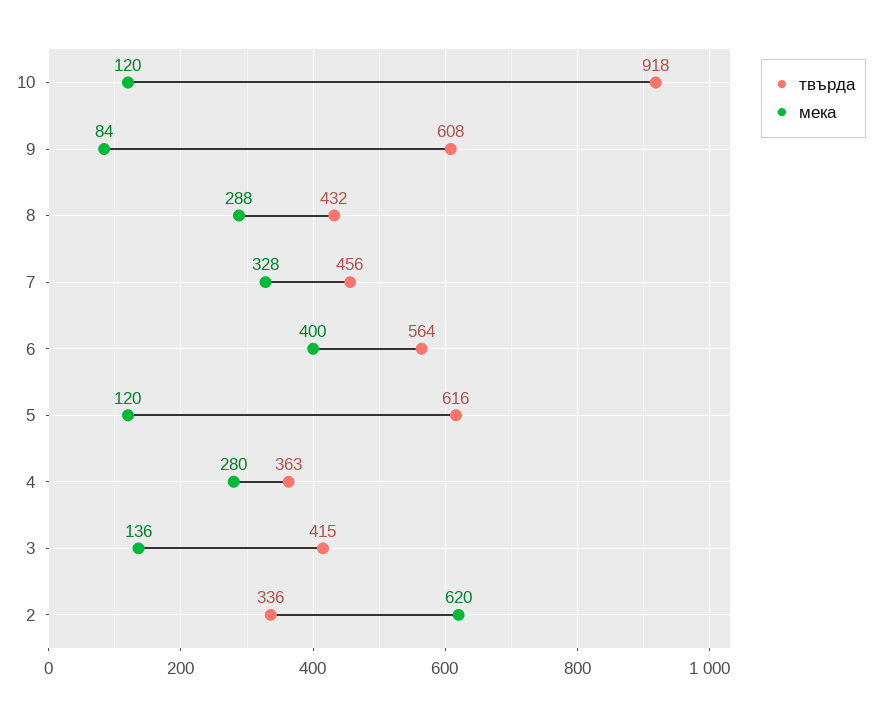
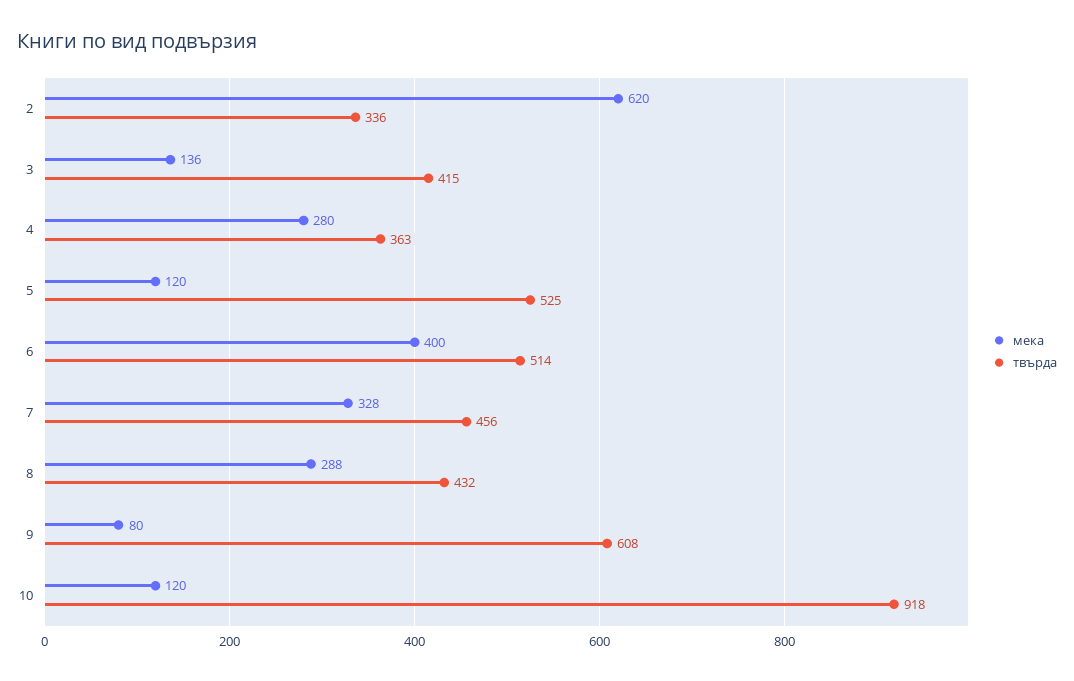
мека, 9: 84 -> 80
твърда, 6: 564 -> 514
твърда, 5: 616 -> 525

